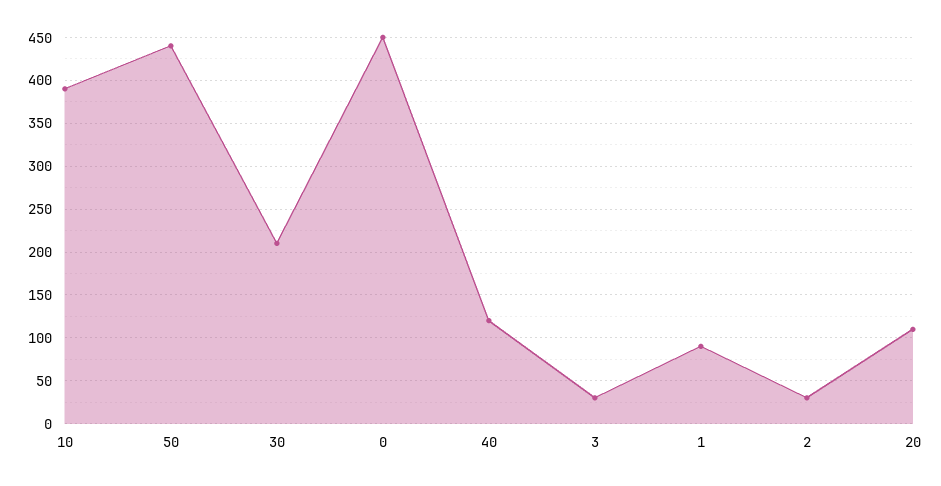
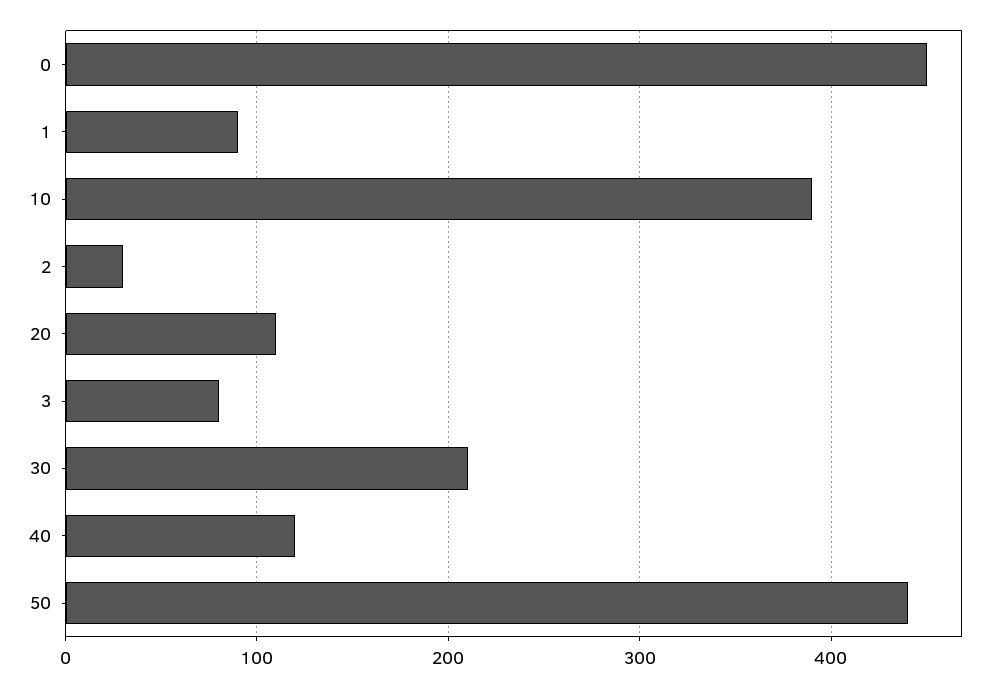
3: 30 -> 80

